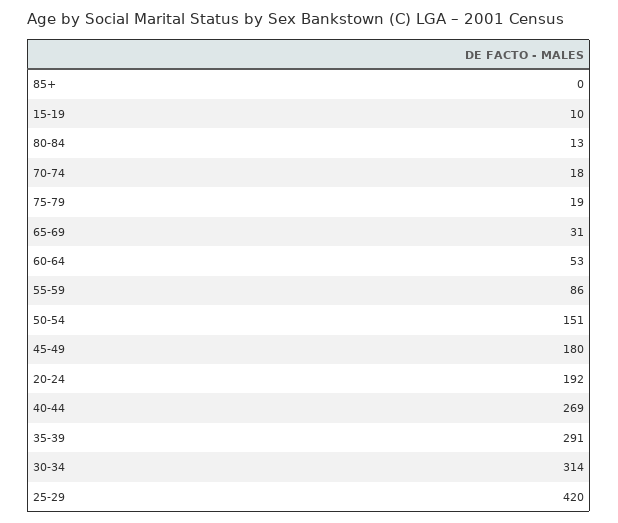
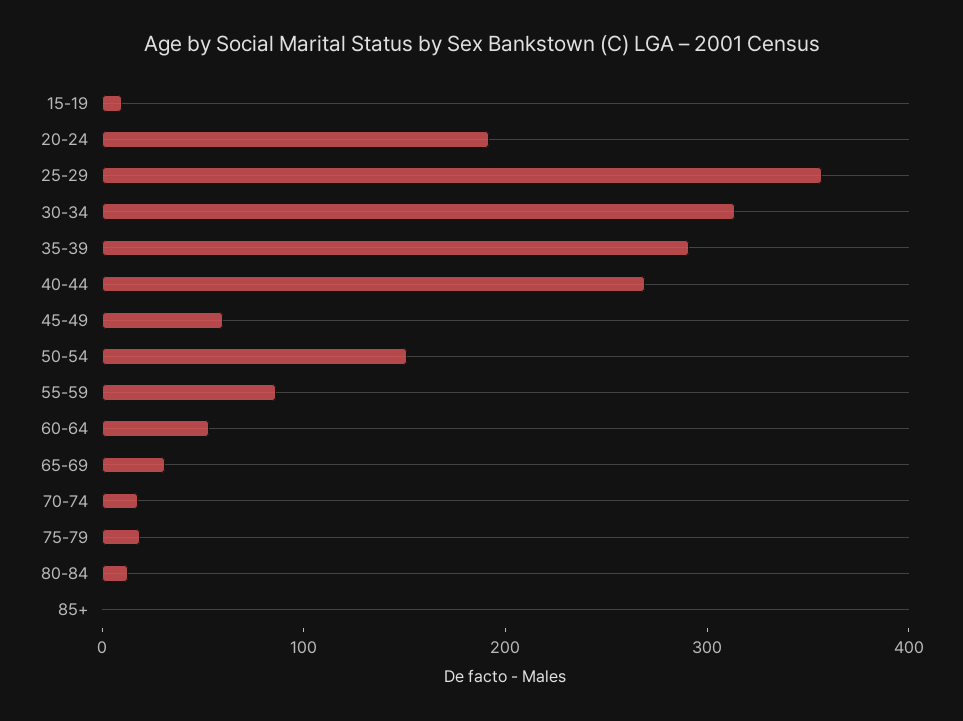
45-49: 180 -> 60
25-29: 420 -> 360

